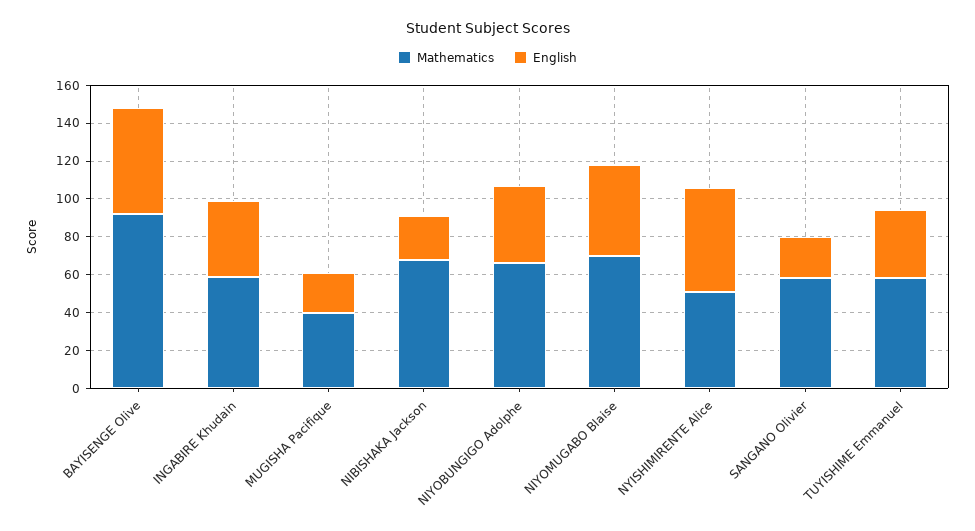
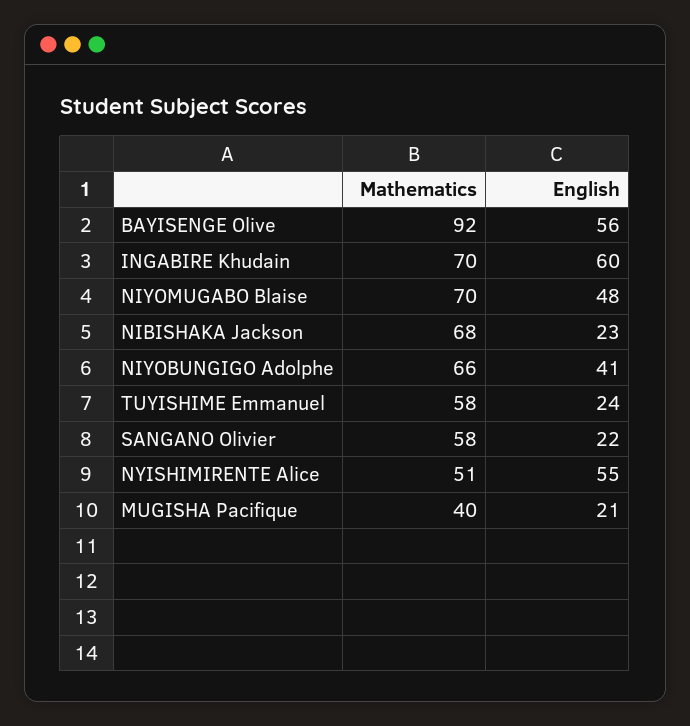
Mathematics, INGABIRE Khudain: 60 -> 70
English, INGABIRE Khudain: 40 -> 60
English, TUYISHIME Emmanuel: 35 -> 24

